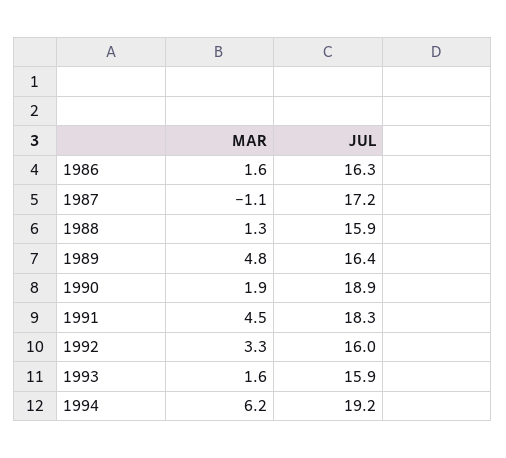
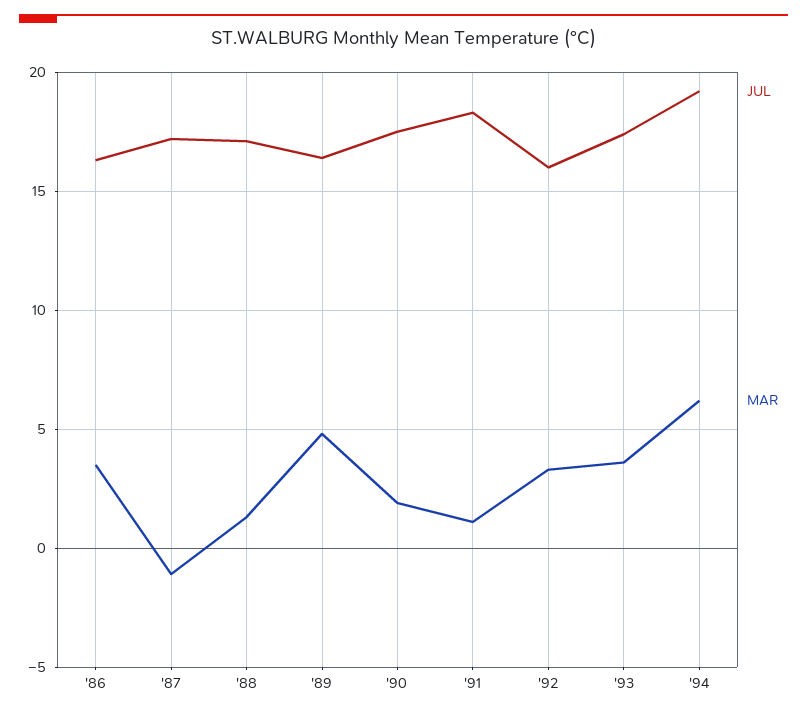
MAR, 1986: 1.6 -> 3.5
JUL, 1988: 15.9 -> 17
JUL, 1990: 18.9 -> 17.5
MAR, 1991: 4.5 -> 1
MAR, 1993: 1.6 -> 3.5
JUL, 1993: 15.9 -> 17.5

